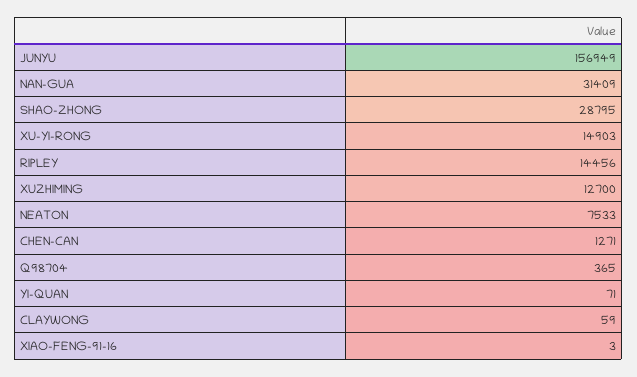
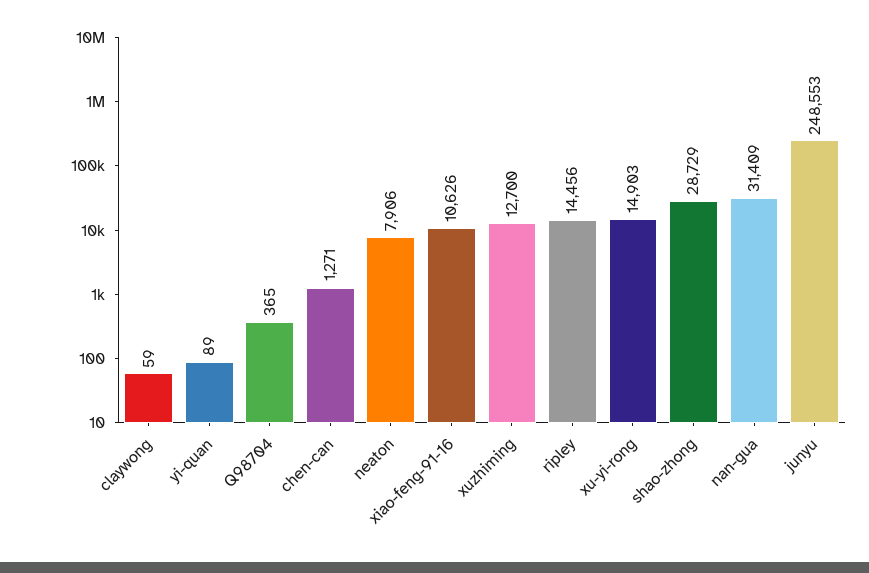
JUNYU: 156949 -> 248553
SHAO-ZHONG: 28795 -> 28729
NEATON: 7533 -> 7906
YI-QUAN: 71 -> 89
XIAO-FENG-91-16: 3 -> 10626

